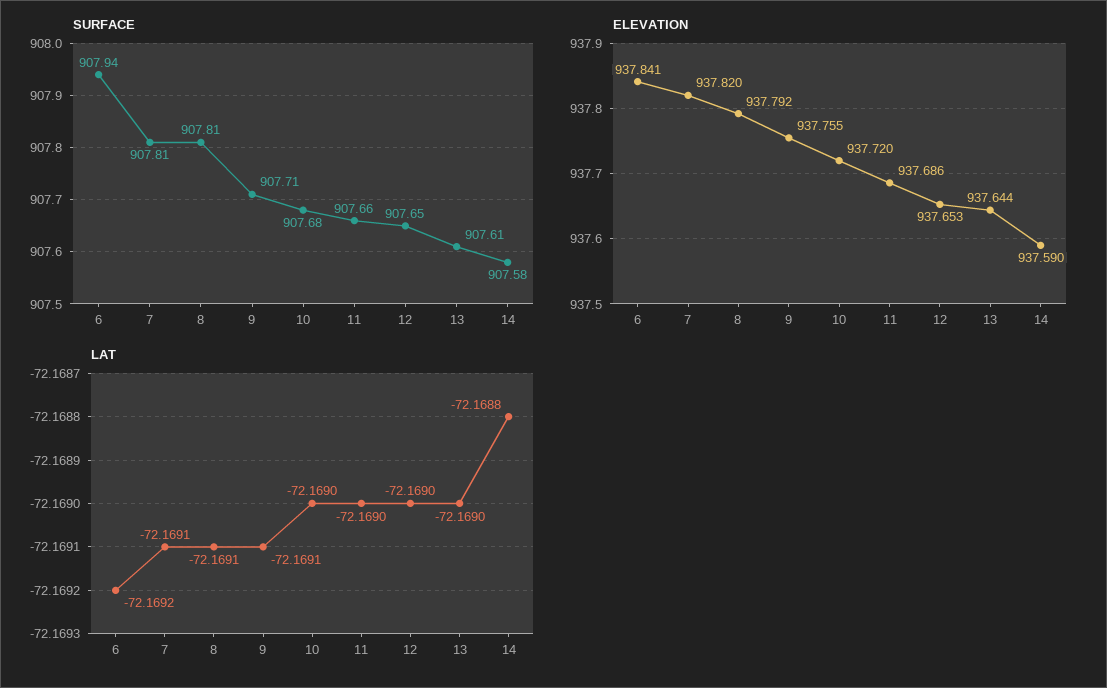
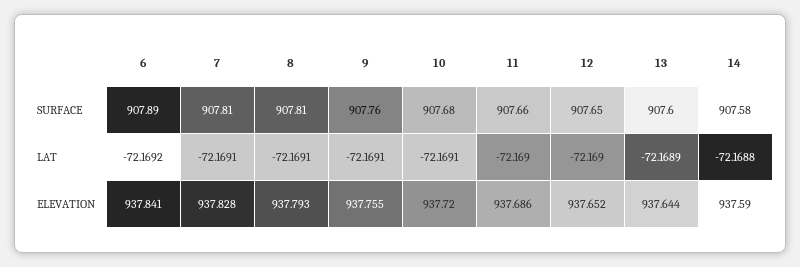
SURFACE, 6: 907.94 -> 907.89
SURFACE, 9: 907.71 -> 907.76
SURFACE, 13: 907.61 -> 907.6
ELEVATION, 7: 937.82 -> 937.828
ELEVATION, 8: 937.792 -> 937.793
ELEVATION, 12: 937.653 -> 937.652
LAT, 10: -72.169 -> -72.1691
LAT, 13: -72.169 -> -72.1689

